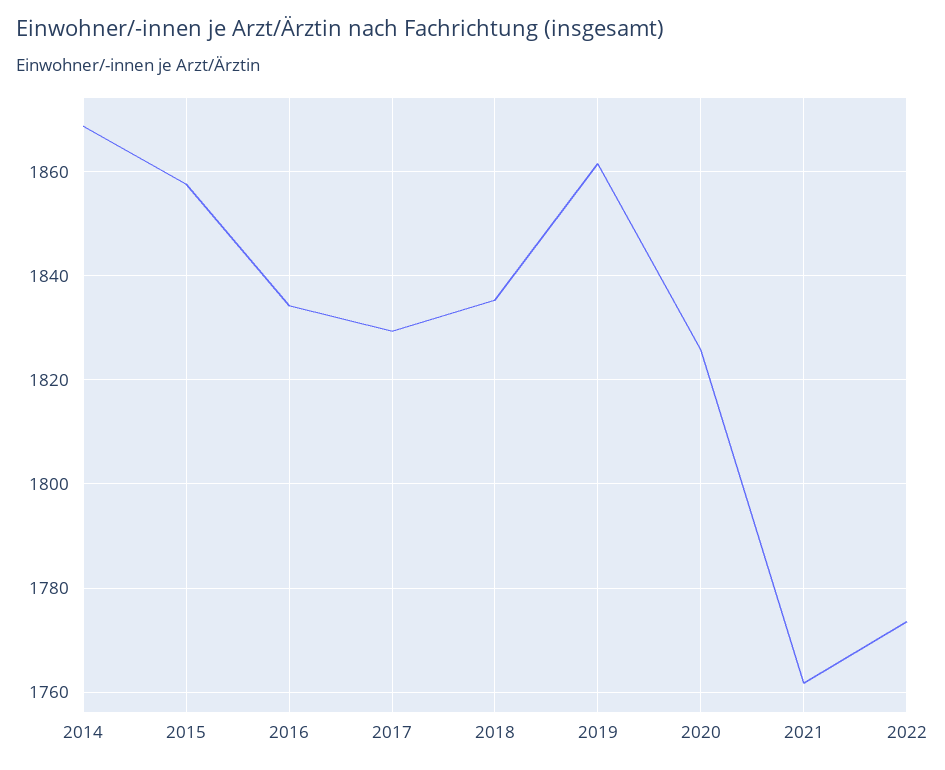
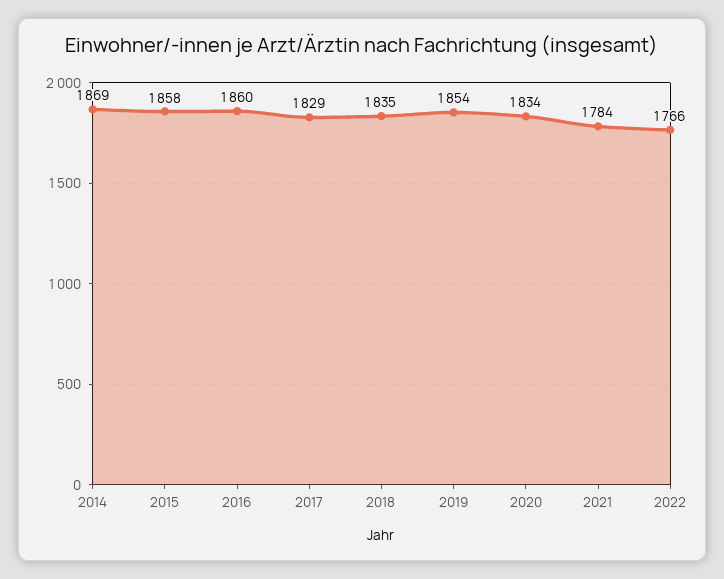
2016: 1834 -> 1860
2019: 1862 -> 1854
2020: 1826 -> 1834
2021: 1762 -> 1784
2022: 1774 -> 1766

